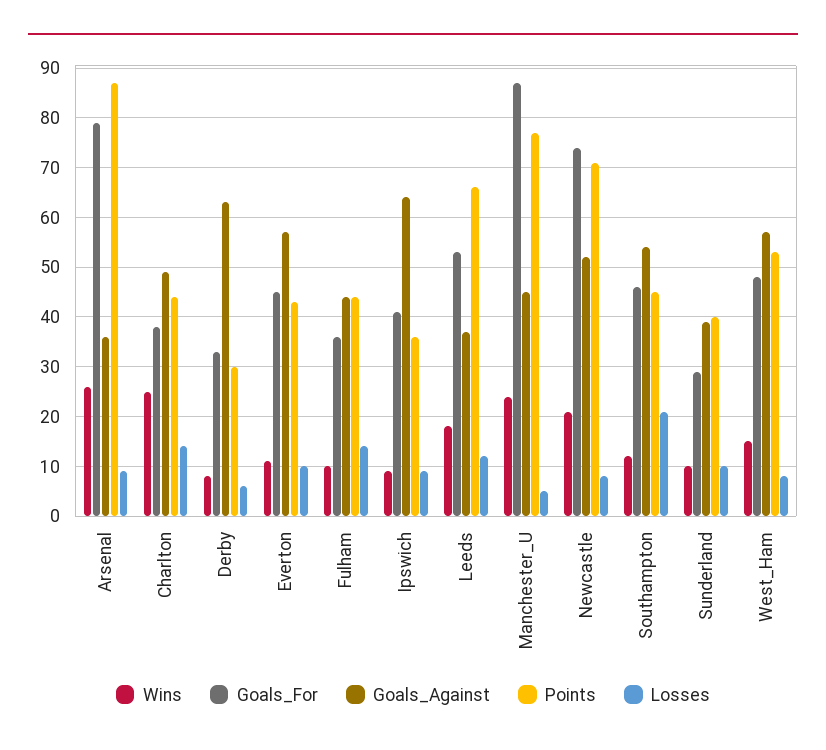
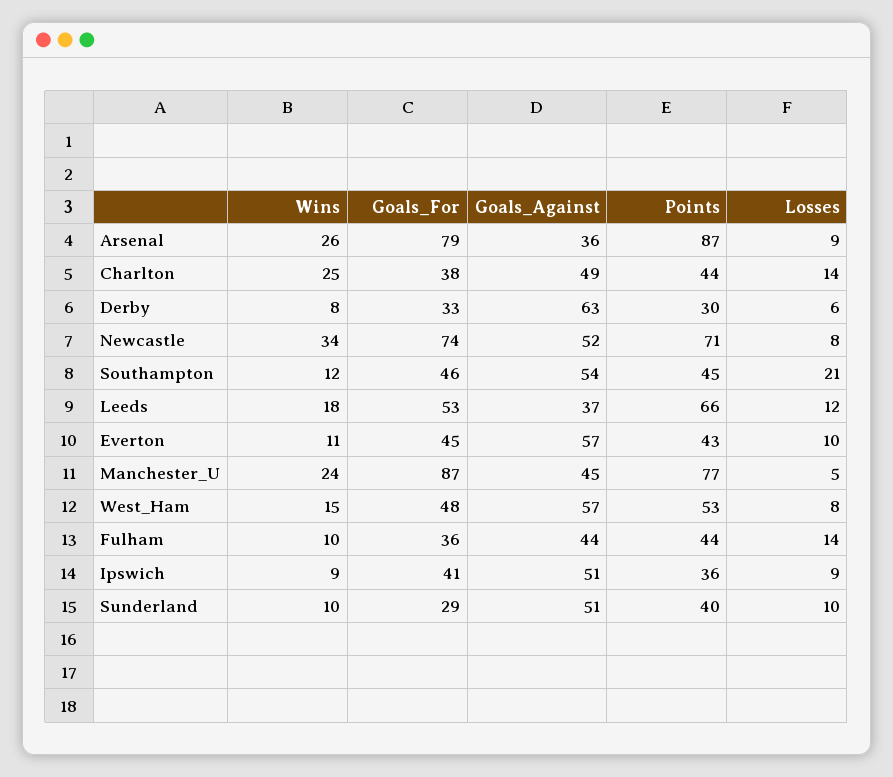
Goals_Against, Ipswich: 65 -> 51
Wins, Newcastle: 20 -> 34
Goals_Against, Sunderland: 40 -> 51

